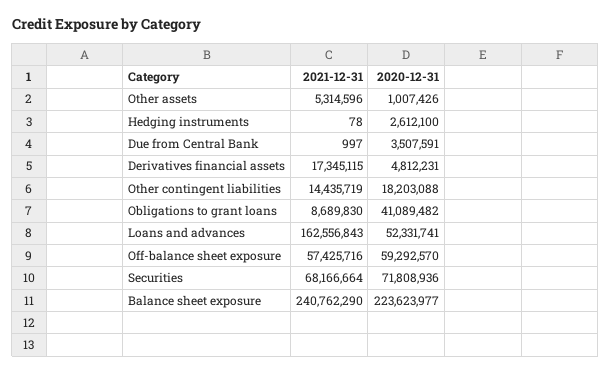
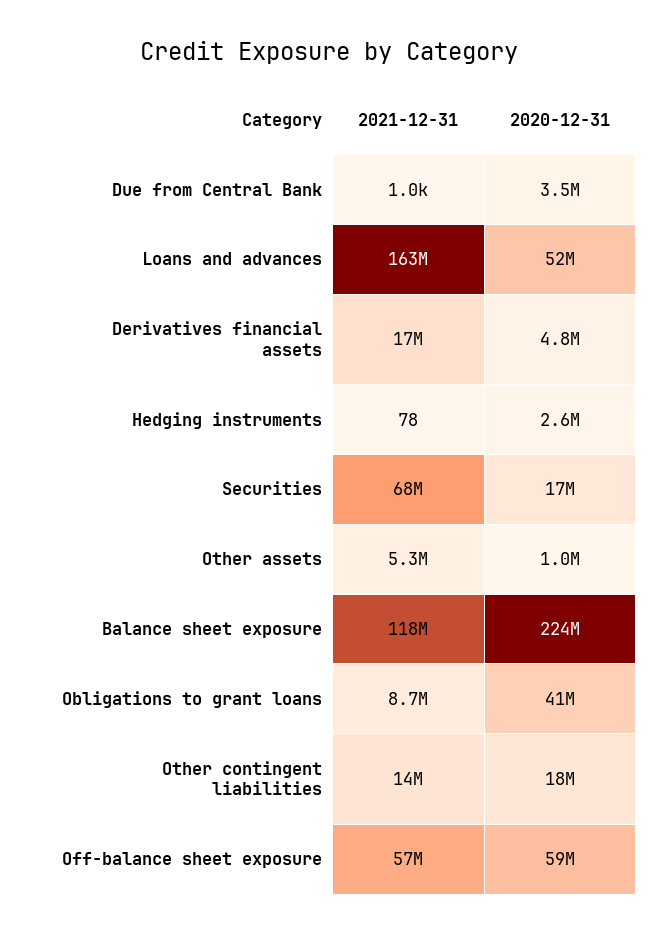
2020-12-31, Securities: 71808936 -> 17000000
2021-12-31, Balance sheet exposure: 240762290 -> 118000000

